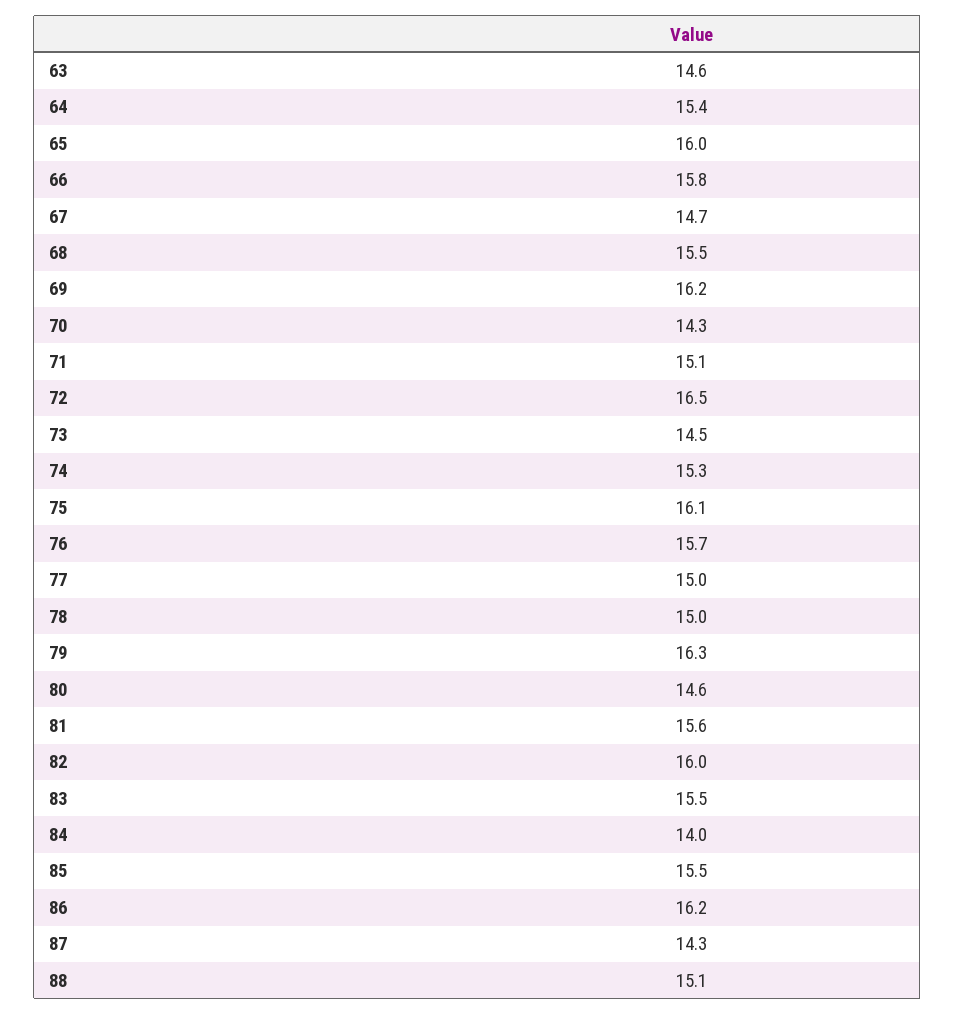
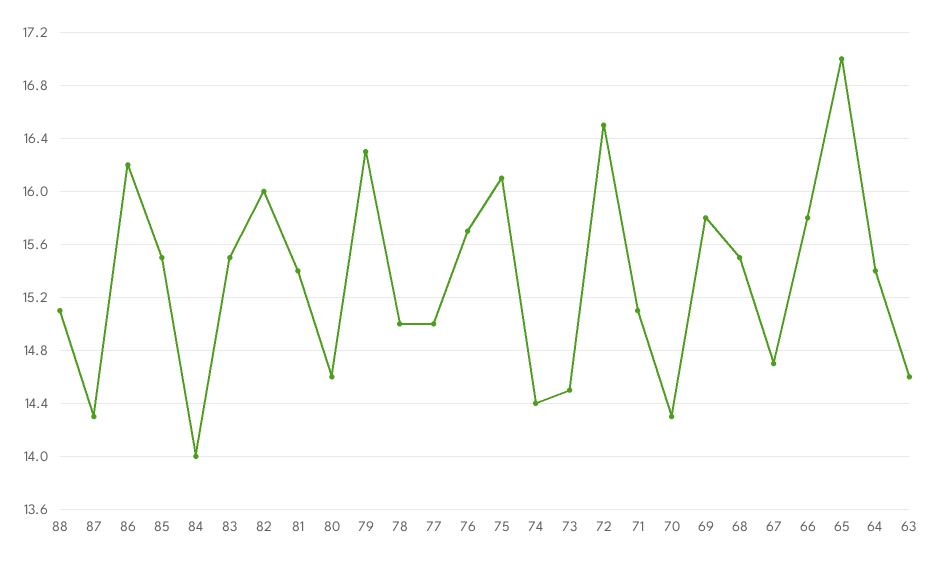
65: 16 -> 17
69: 16.2 -> 15.8
74: 15.3 -> 14.4
81: 15.6 -> 15.4

